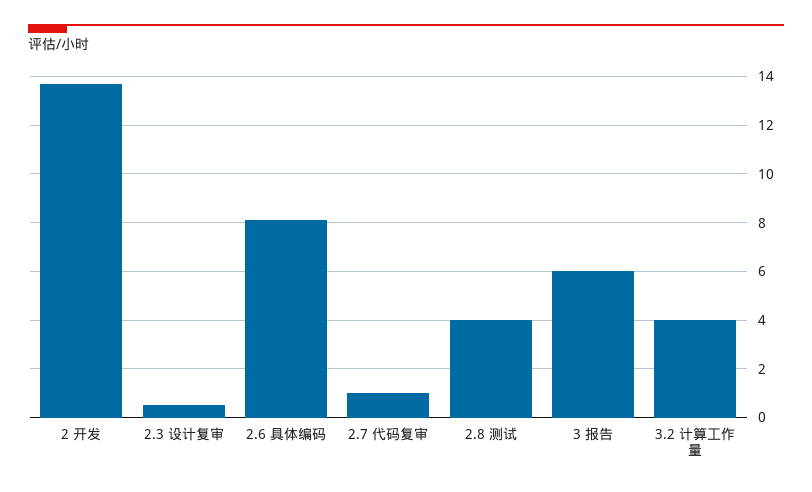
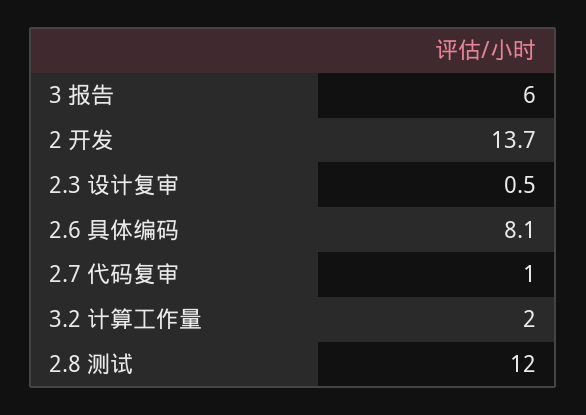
2.8 测试: 4 -> 12
3.2 计算工作量: 4 -> 2

